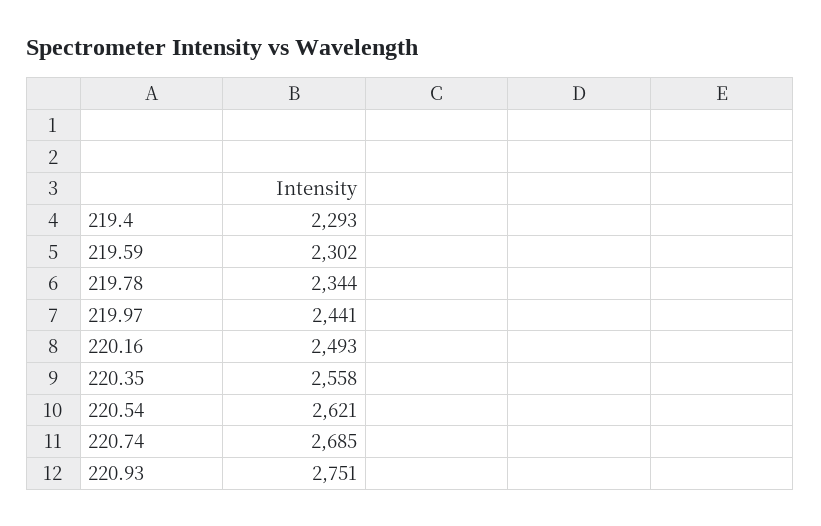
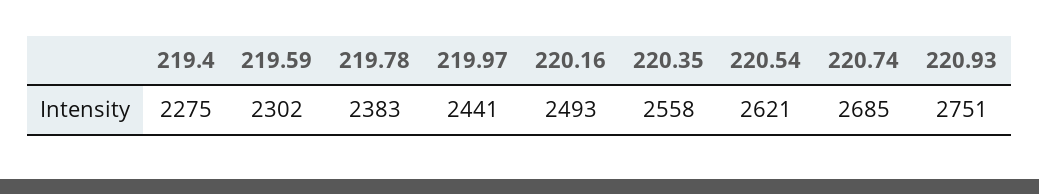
219.4: 2293 -> 2275
219.78: 2344 -> 2383

